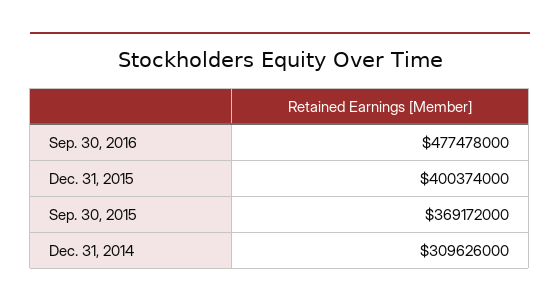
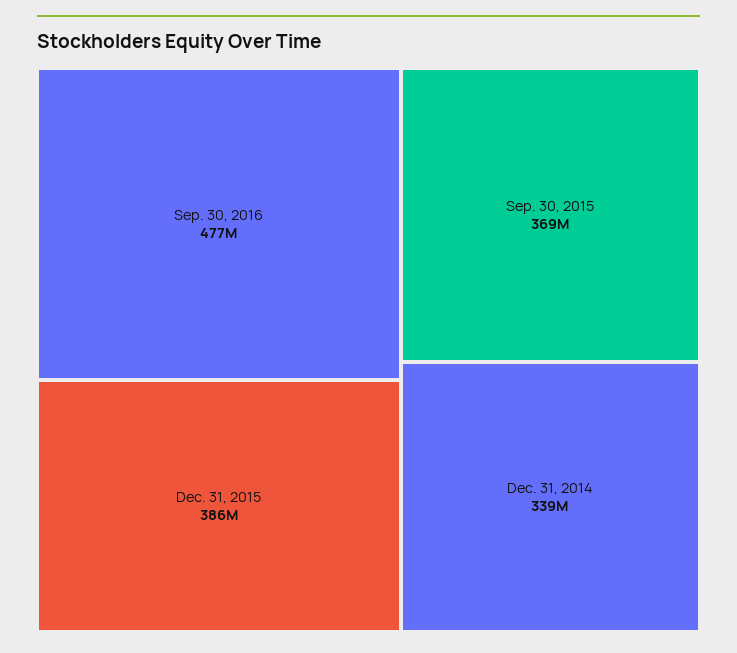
Dec. 31, 2015: 400374000 -> 386000000
Dec. 31, 2014: 309626000 -> 339000000

